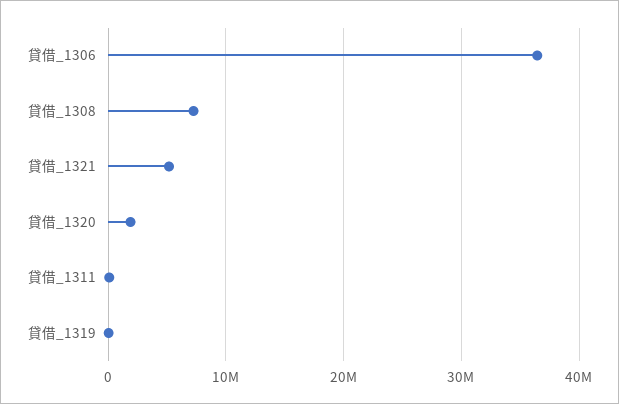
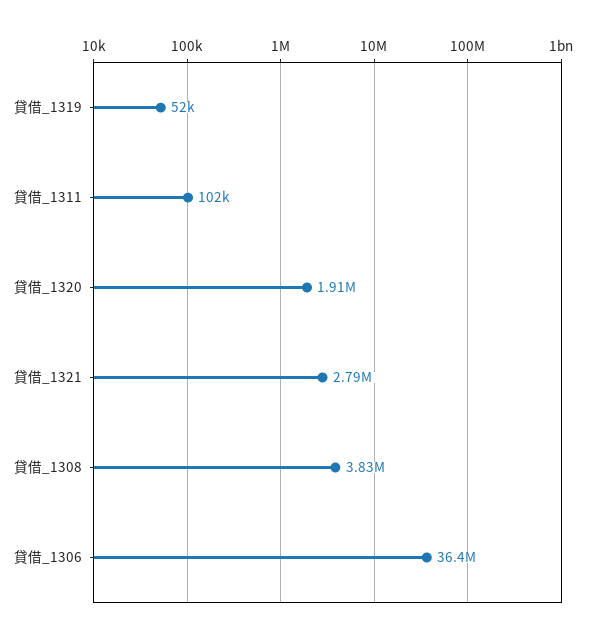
貸借_1308: 7000000 -> 3830000
貸借_1321: 5000000 -> 2790000

